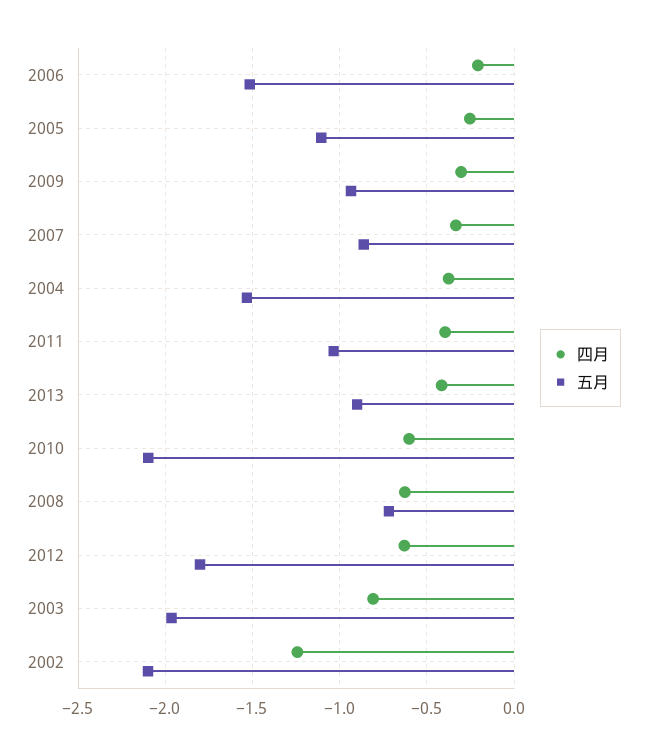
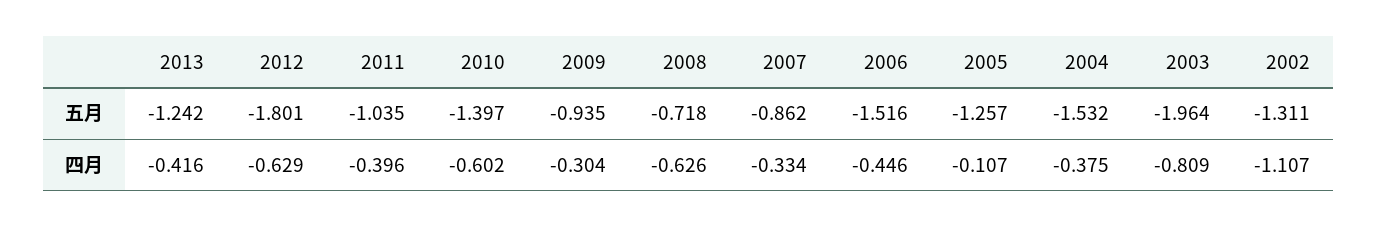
四月, 2006: -0.2 -> -0.446
四月, 2005: -0.25 -> -0.107
五月, 2005: -1.1 -> -1.257
五月, 2013: -0.9 -> -1.242
五月, 2010: -2.1 -> -1.397
四月, 2002: -1.25 -> -1.107
五月, 2002: -2.1 -> -1.311

